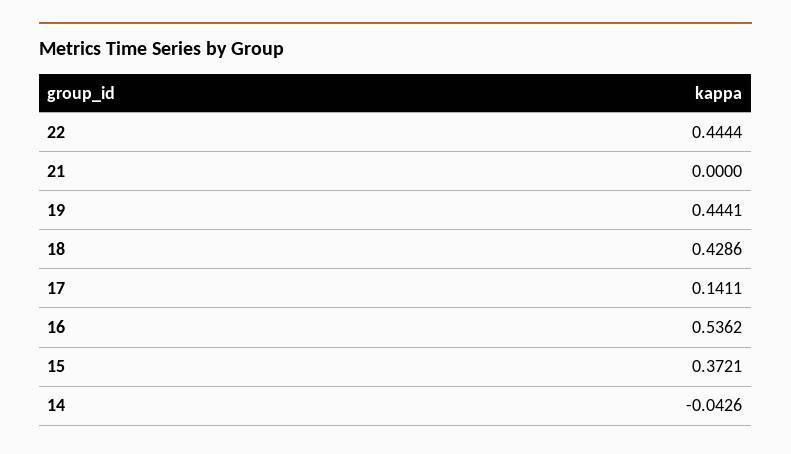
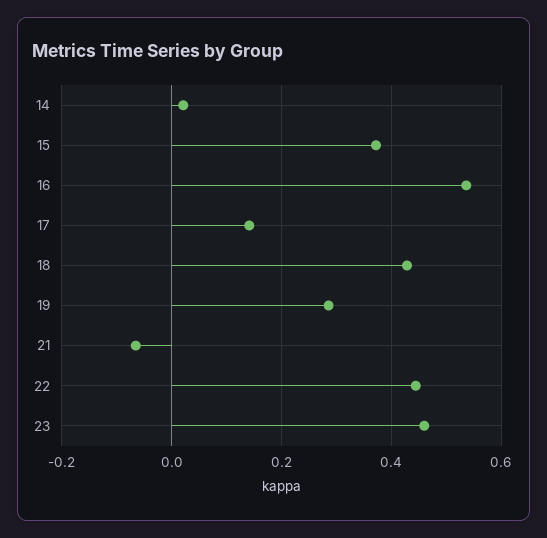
21: 0 -> -0.06
19: 0.4441 -> 0.28
14: -0.0426 -> 0.02
23: none -> 0.46

